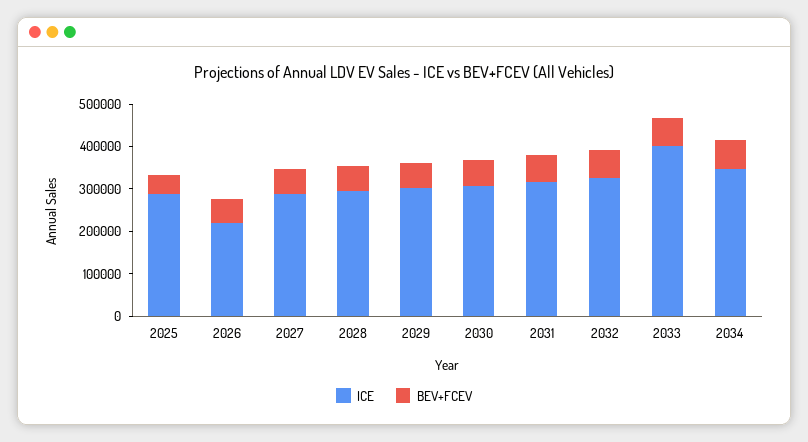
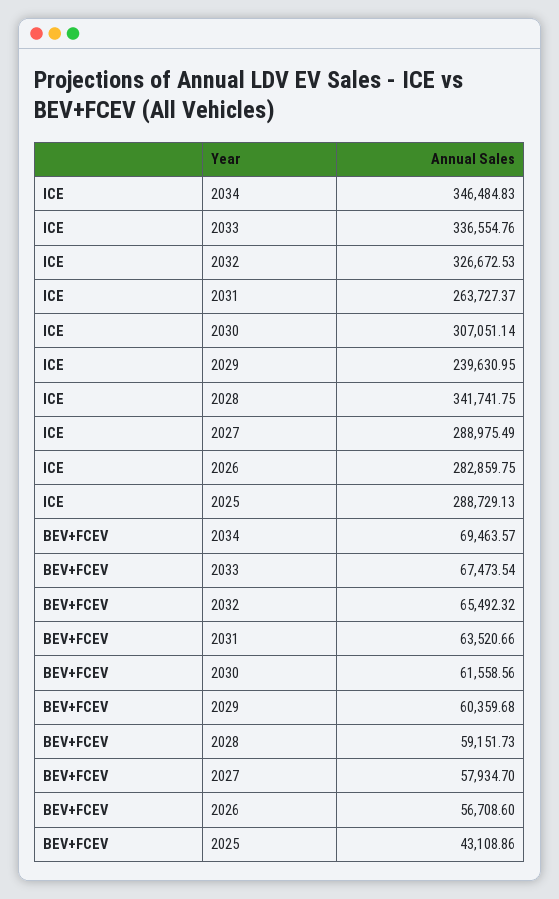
ICE, 2026: 220000 -> 282859.75
ICE, 2028: 300000 -> 341741.75
ICE, 2029: 300000 -> 239630.95
ICE, 2031: 320000 -> 263727.37
ICE, 2033: 400000 -> 336554.76

